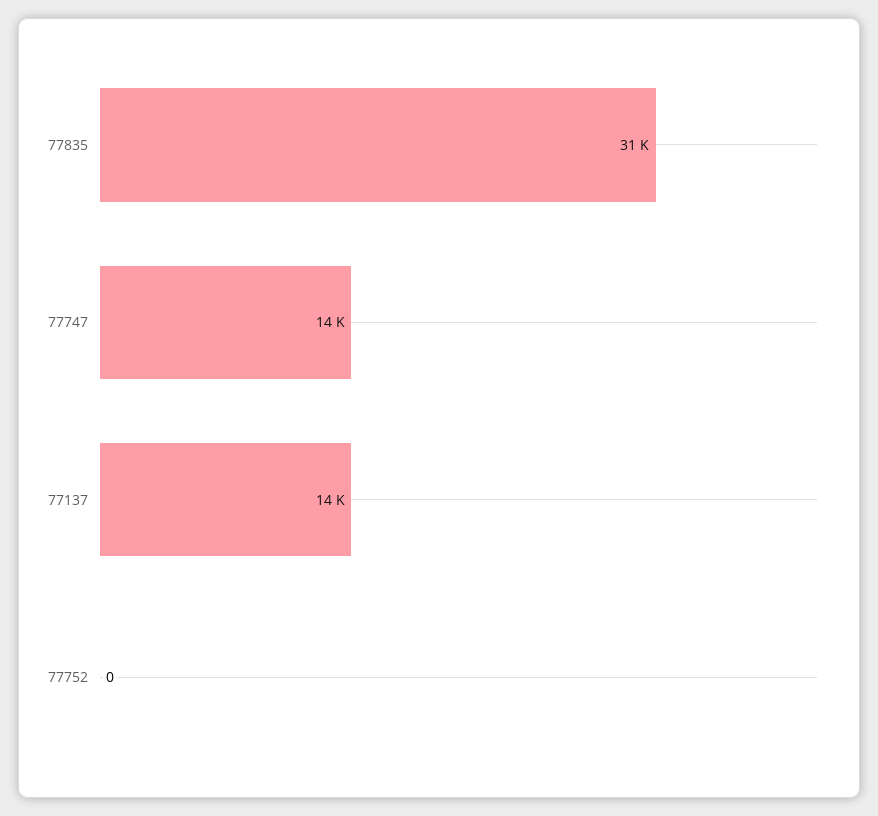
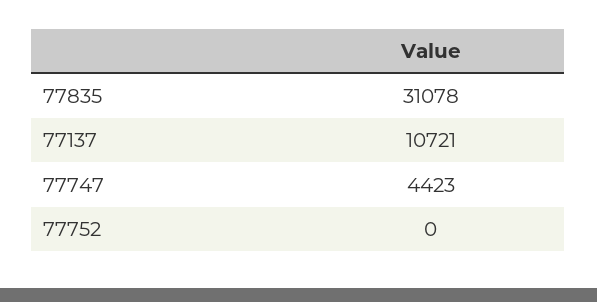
77747: 14000 -> 4423
77137: 14000 -> 10721

